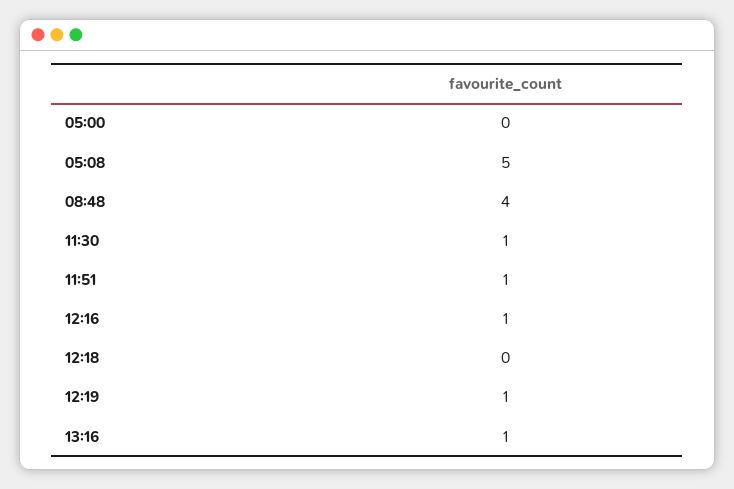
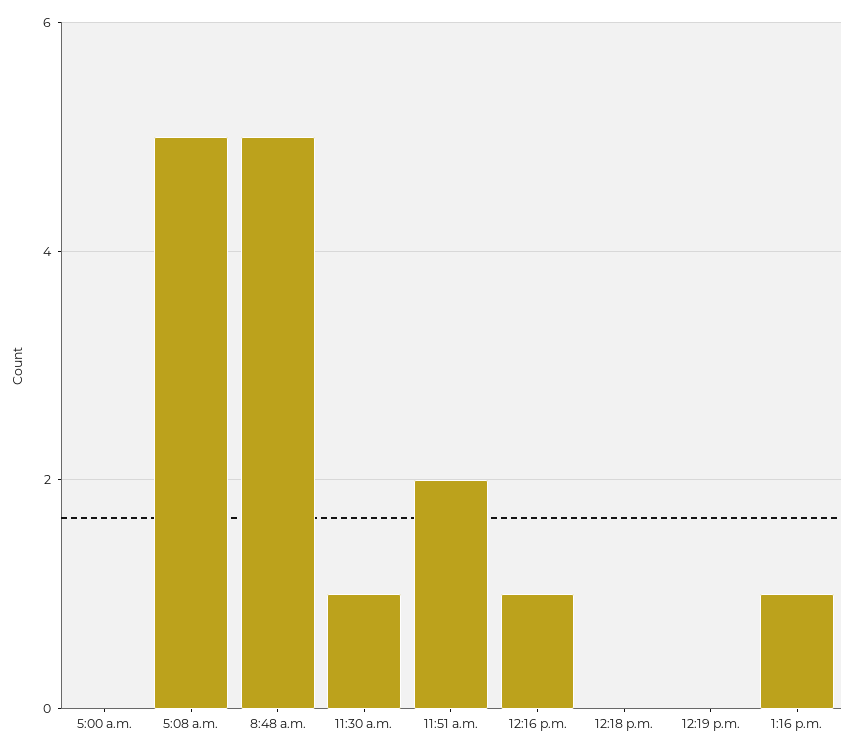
08:48: 4 -> 5
11:51: 1 -> 2
12:19: 1 -> 0

